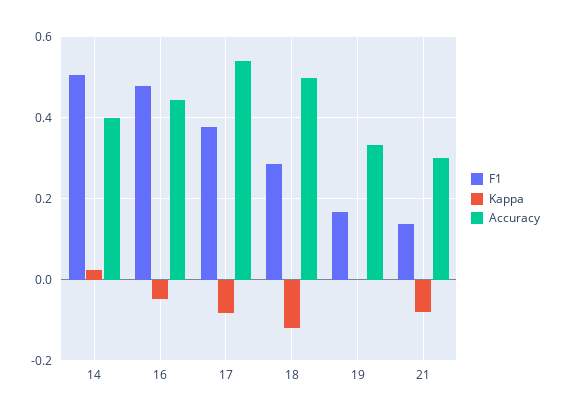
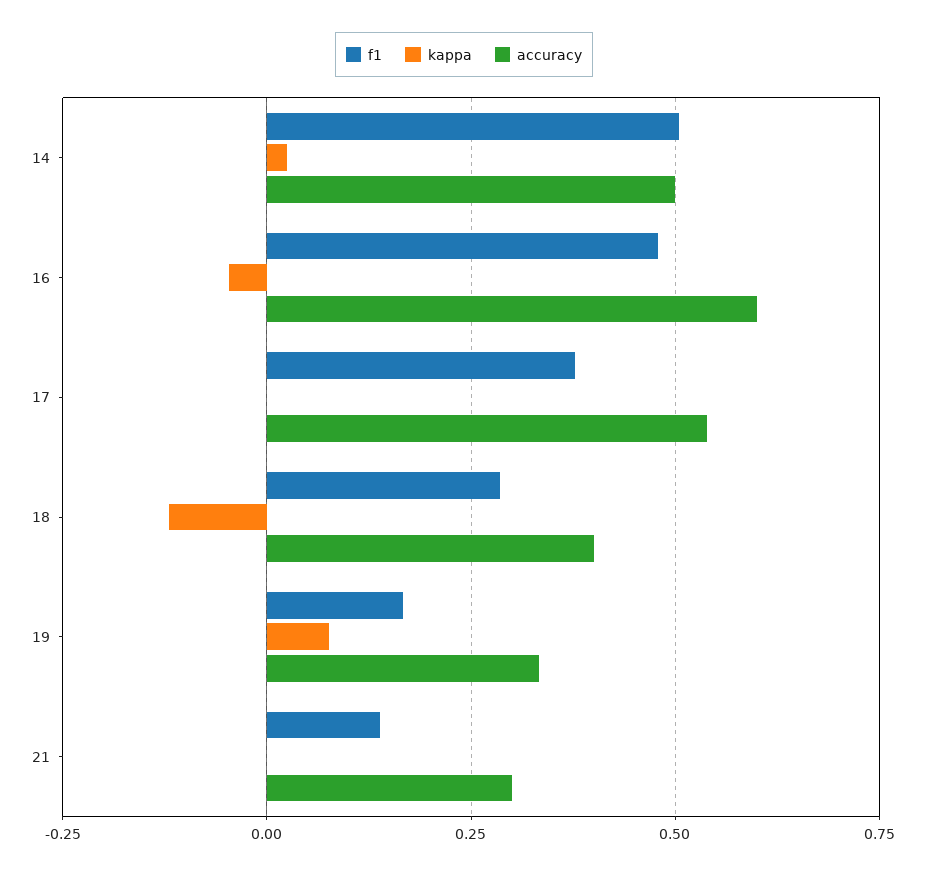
Accuracy, 14: 0.4 -> 0.5
Accuracy, 16: 0.44 -> 0.6
Kappa, 17: -0.08 -> 0
Accuracy, 18: 0.5 -> 0.4
Kappa, 19: 0 -> 0.075
Kappa, 21: -0.08 -> 0

